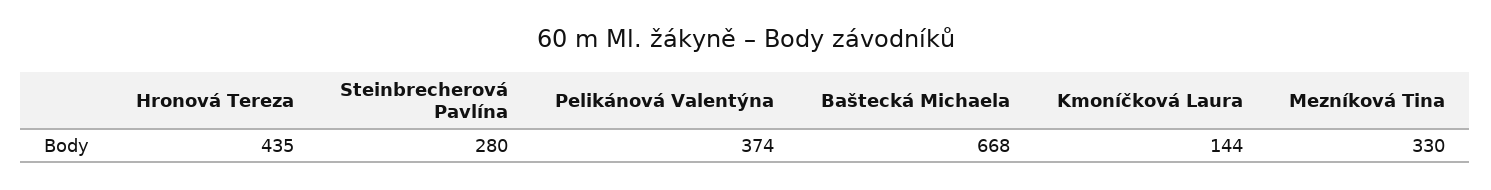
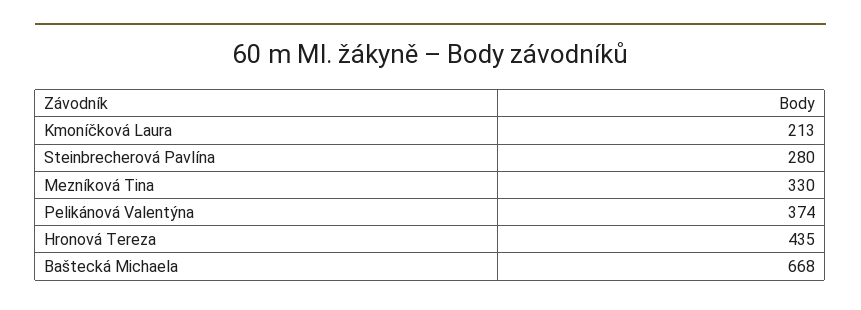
Kmoníčková Laura: 144 -> 213

